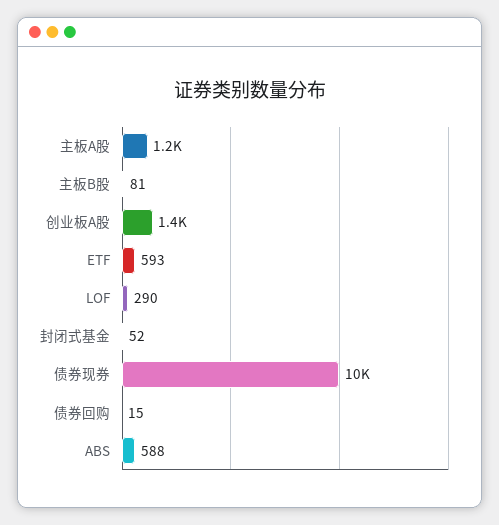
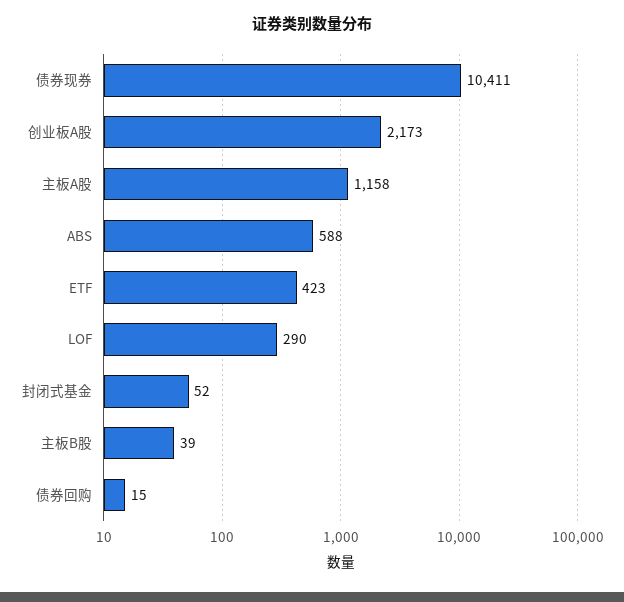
主板B股: 81 -> 39
创业板A股: 1400 -> 2173
ETF: 593 -> 423

